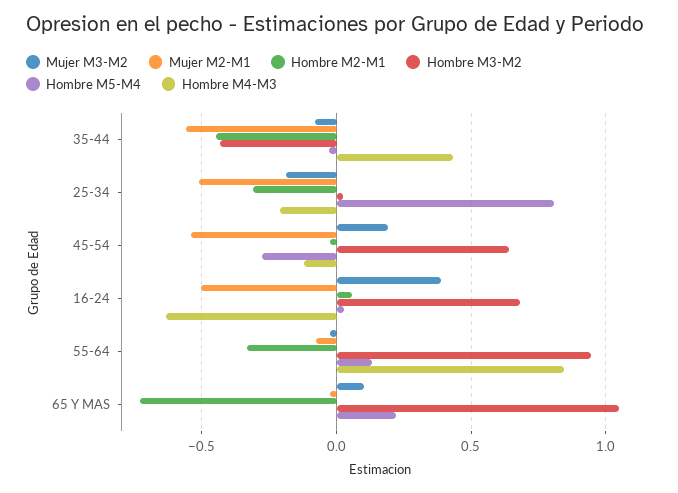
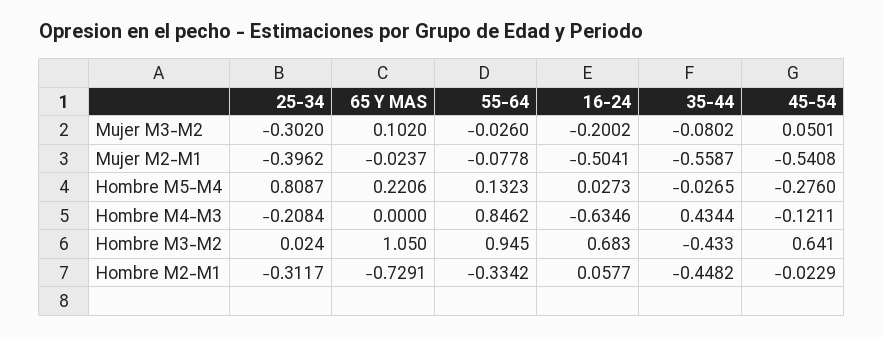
Mujer M3-M2, 25-34: -0.2 -> -0.302
Mujer M2-M1, 25-34: -0.5 -> -0.3962
Mujer M3-M2, 45-54: 0.2 -> 0.0501
Mujer M3-M2, 16-24: 0.4 -> -0.2002

